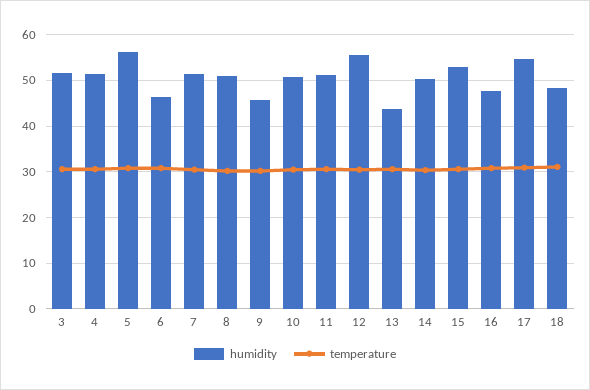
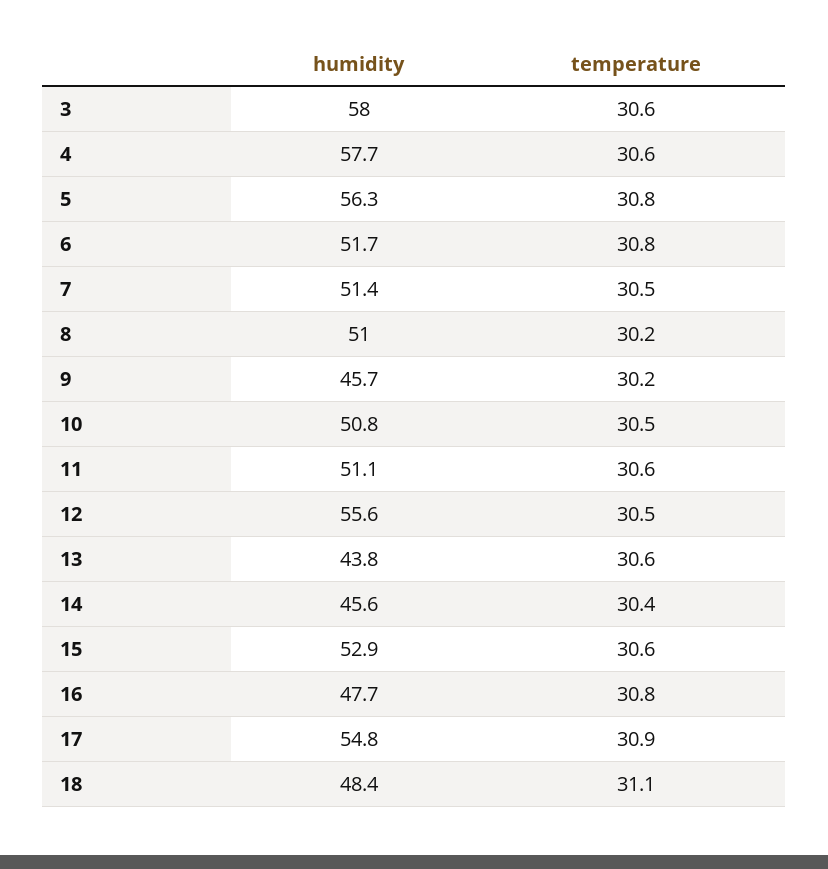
humidity, 3: 52 -> 58
humidity, 4: 52 -> 57.7
humidity, 6: 46 -> 51.7
humidity, 14: 50 -> 45.6

